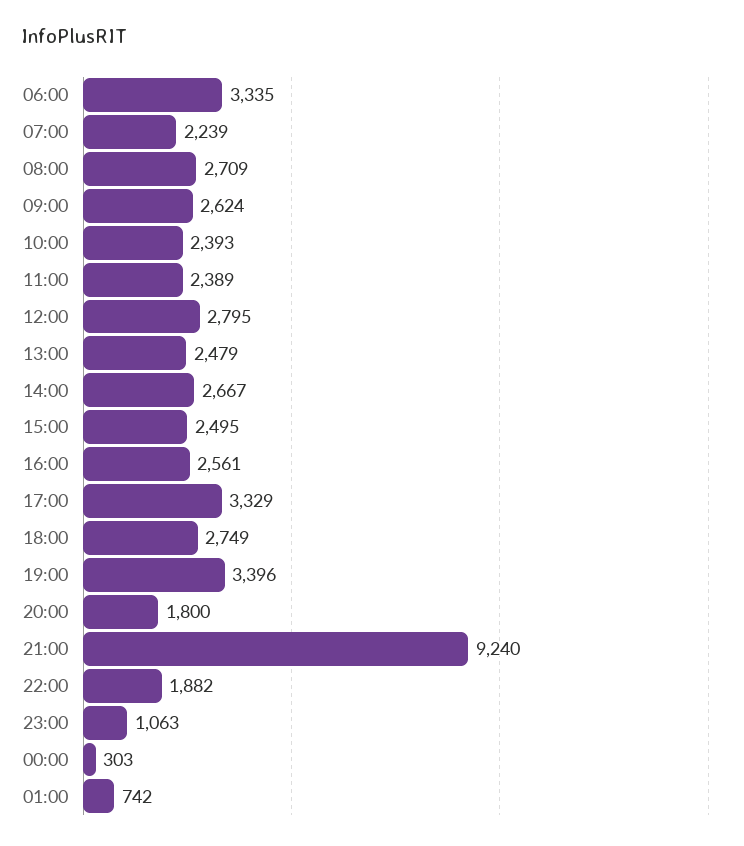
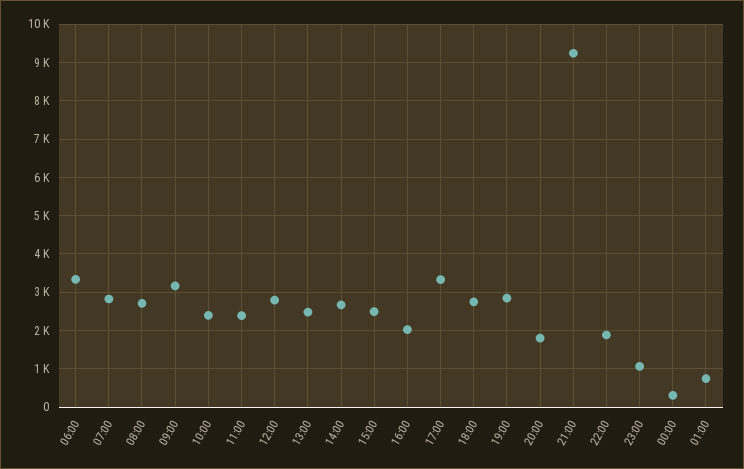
07:00: 2239 -> 2800
09:00: 2624 -> 3200
16:00: 2561 -> 2000
19:00: 3396 -> 2800

